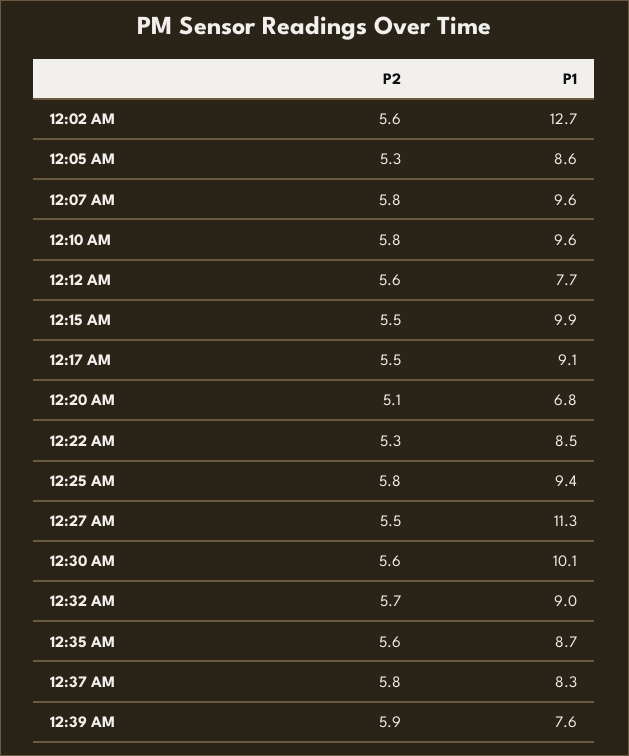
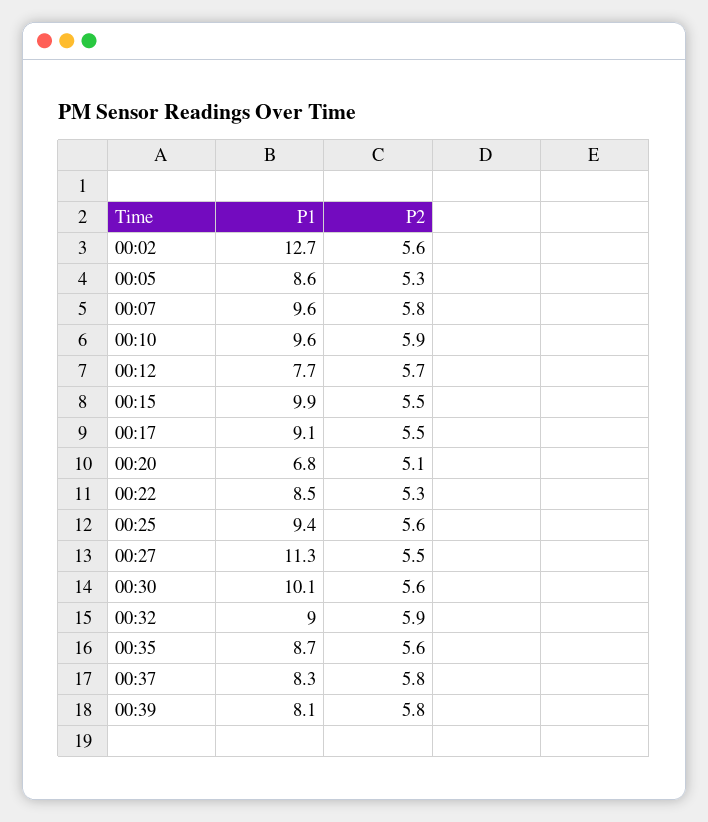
P2, 12:10 AM: 5.8 -> 5.9
P2, 12:12 AM: 5.6 -> 5.7
P2, 12:25 AM: 5.8 -> 5.6
P2, 12:32 AM: 5.7 -> 5.9
P2, 12:39 AM: 5.9 -> 5.8
P1, 12:39 AM: 7.6 -> 8.1

